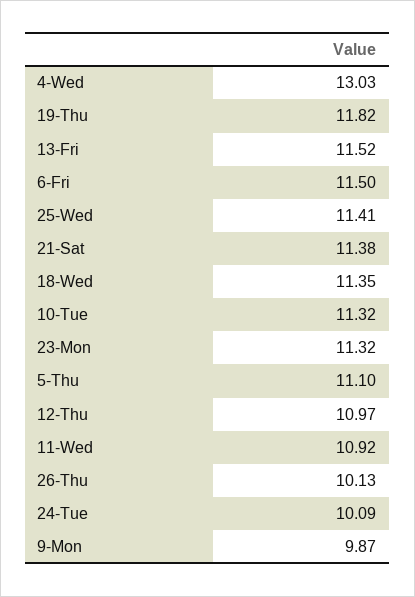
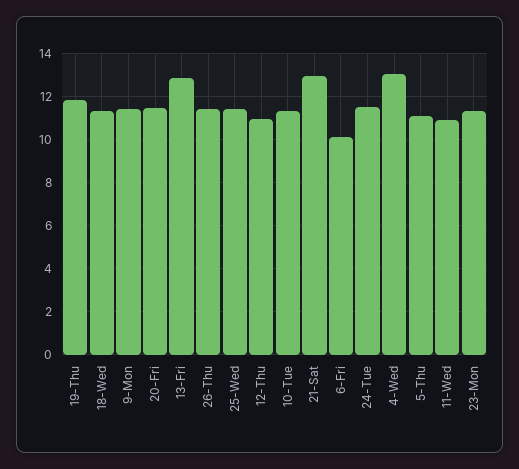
13-Fri: 11.52 -> 13
6-Fri: 11.5 -> 10
21-Sat: 11.38 -> 13
26-Thu: 10.13 -> 11.5
24-Tue: 10.09 -> 11.5
9-Mon: 9.87 -> 11.5
20-Fri: none -> 11.5

